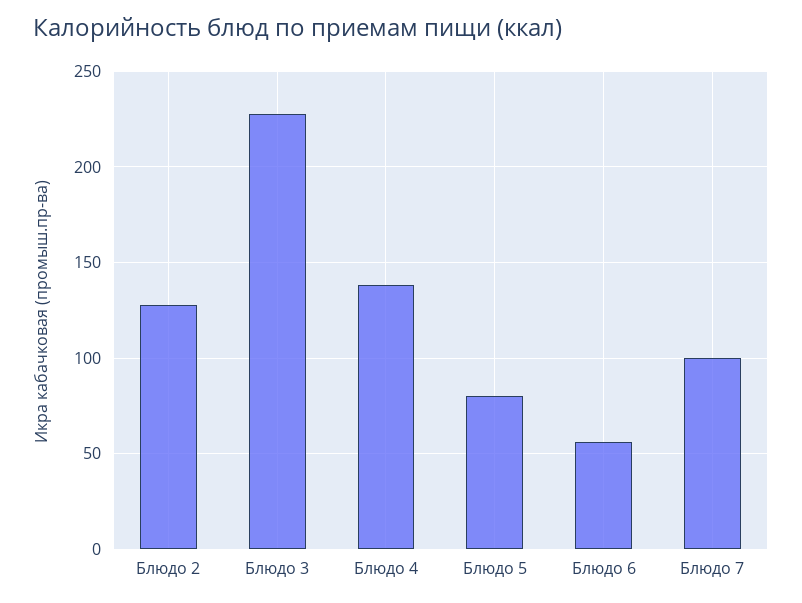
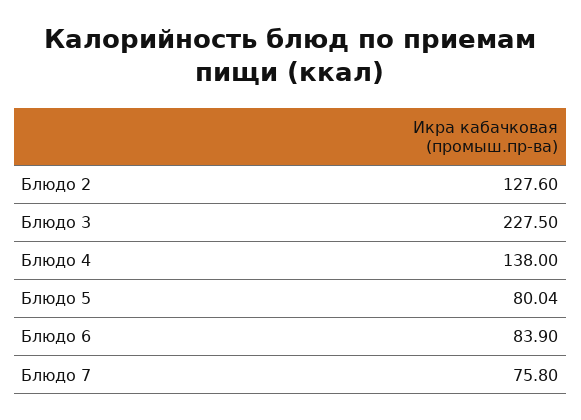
Блюдо 6: 55 -> 83.9
Блюдо 7: 100 -> 75.8

